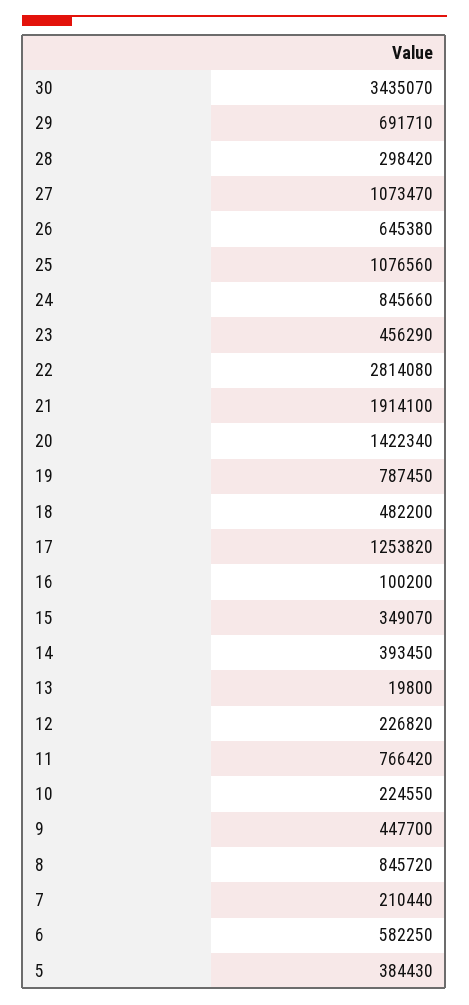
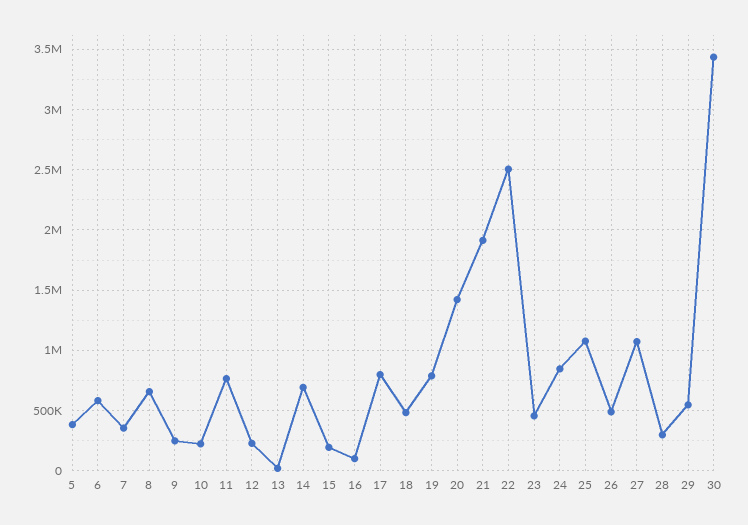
29: 691710 -> 550000
26: 645380 -> 500000
22: 2814080 -> 2500000
17: 1253820 -> 800000
15: 349070 -> 200000
14: 393450 -> 700000
9: 447700 -> 250000
8: 845720 -> 650000
7: 210440 -> 350000

